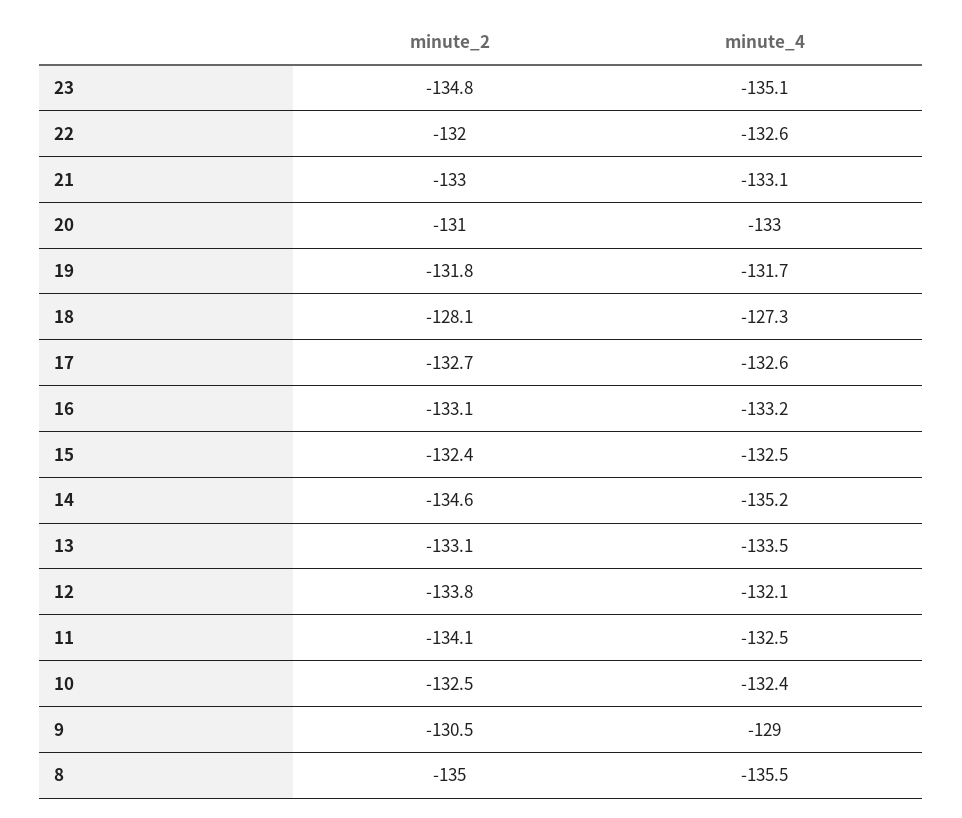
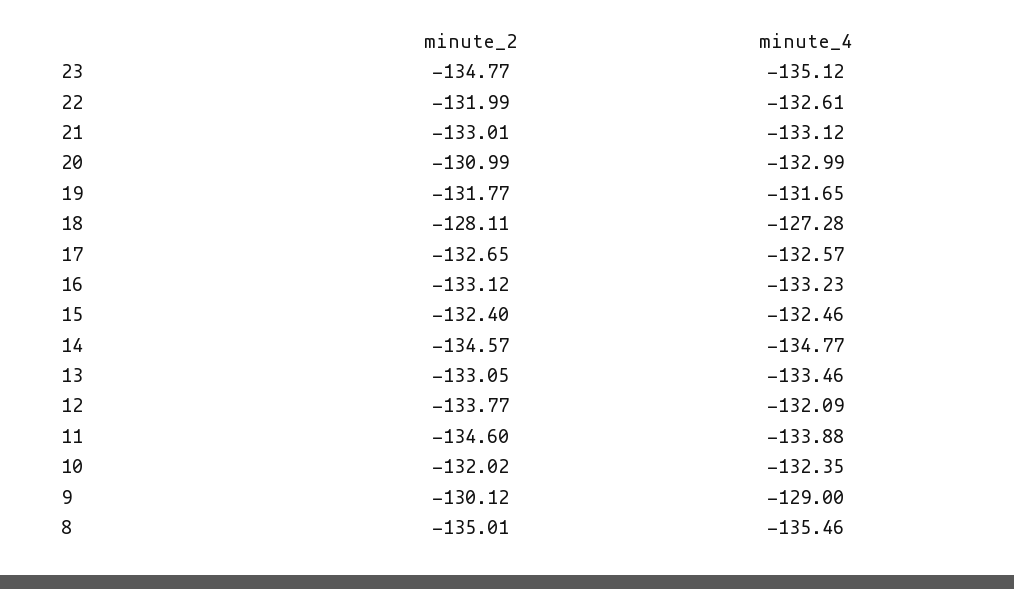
minute_4, 14: -135.2 -> -134.77
minute_2, 11: -134.1 -> -134.6
minute_4, 11: -132.5 -> -133.88
minute_2, 10: -132.5 -> -132.02
minute_2, 9: -130.5 -> -130.12

